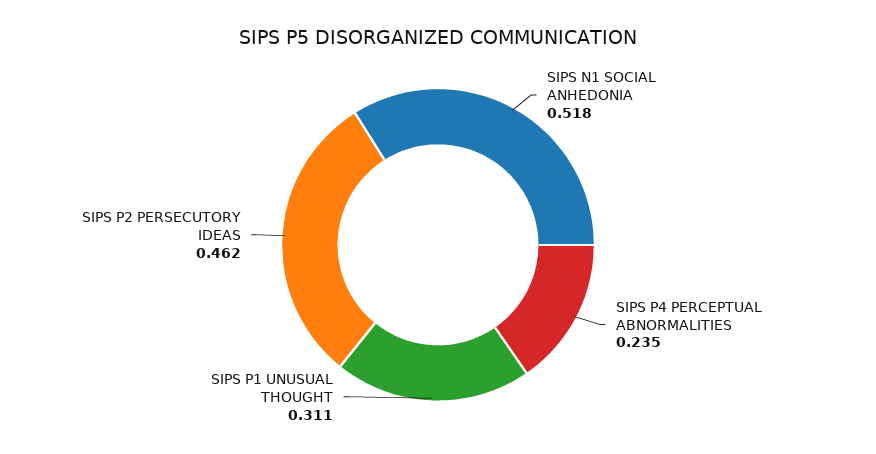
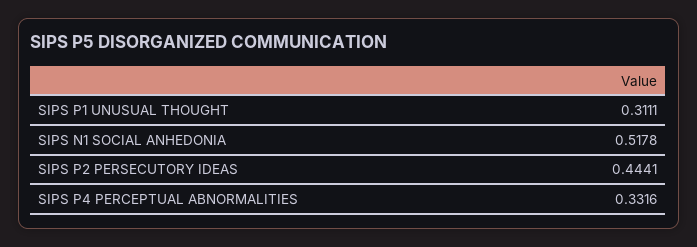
SIPS P4 PERCEPTUAL ABNORMALITIES: 0.235 -> 0.3316
SIPS P2 PERSECUTORY IDEAS: 0.462 -> 0.4441

